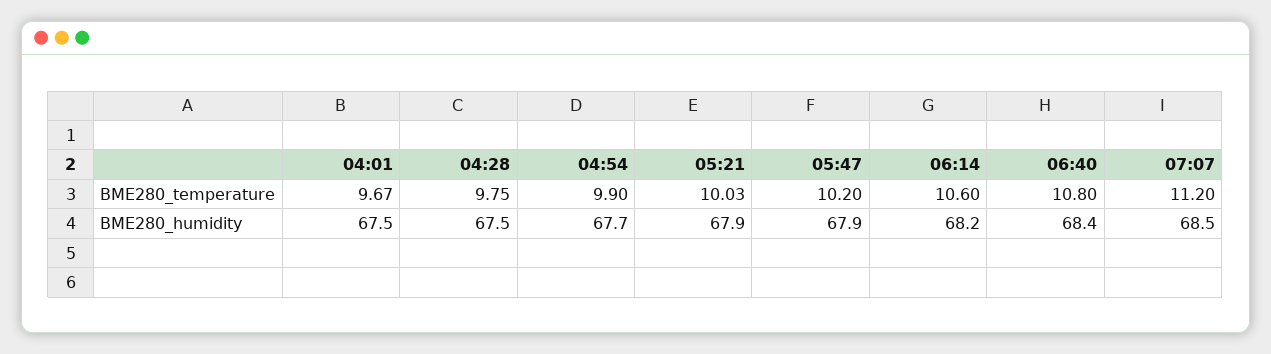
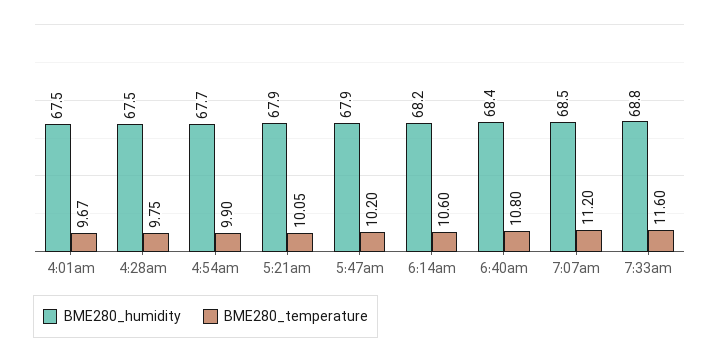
BME280_temperature, 05:21: 10.03 -> 10.05
BME280_humidity, 7:33am: none -> 68.8
BME280_temperature, 7:33am: none -> 11.6

